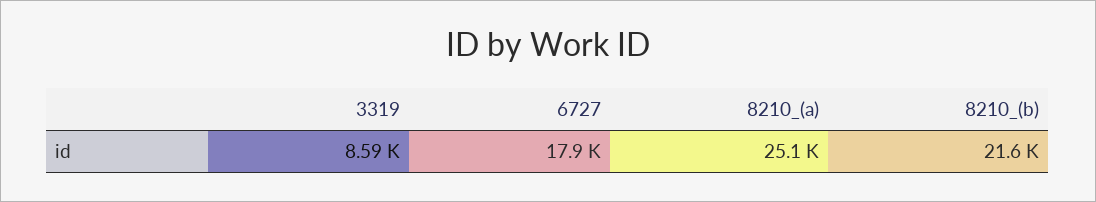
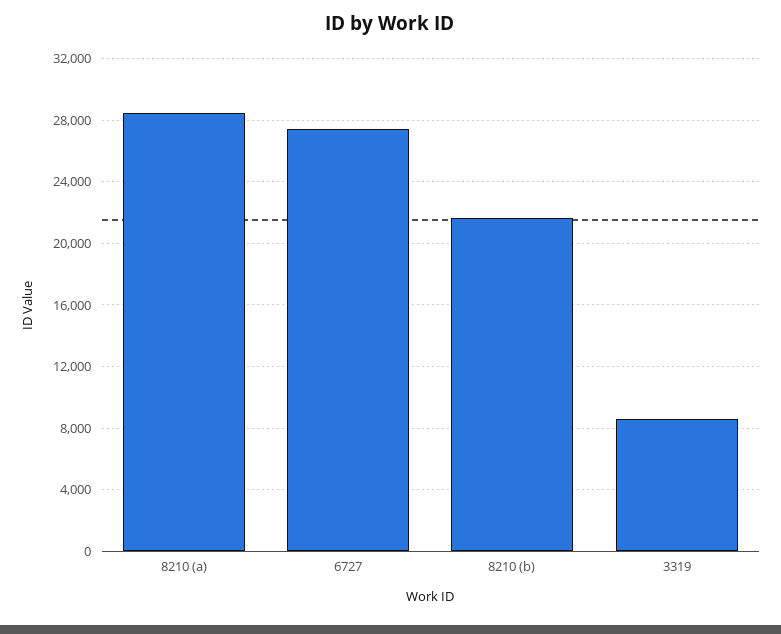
6727: 17900 -> 27500
8210_(a): 25100 -> 28500

